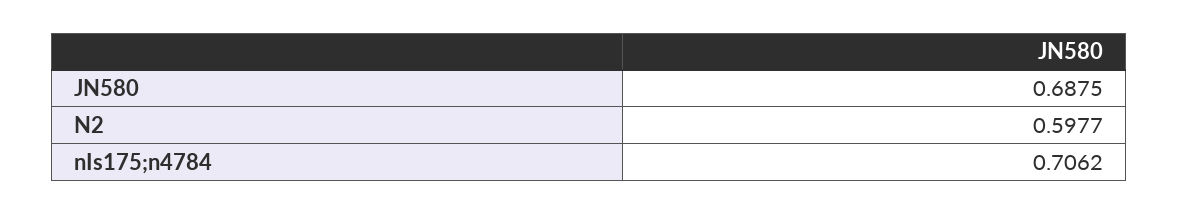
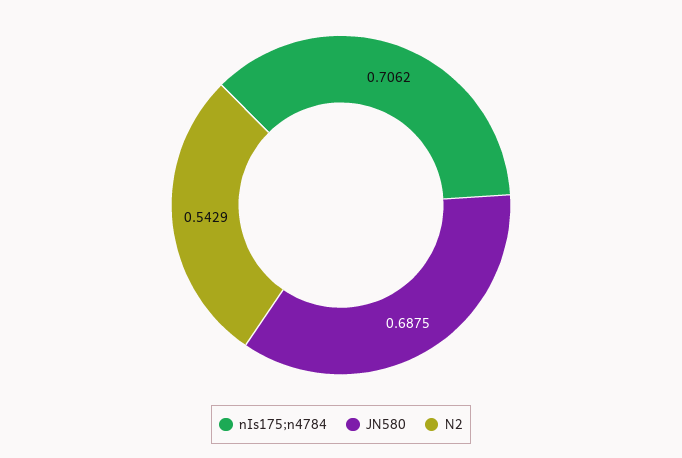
N2: 0.5977 -> 0.5429

